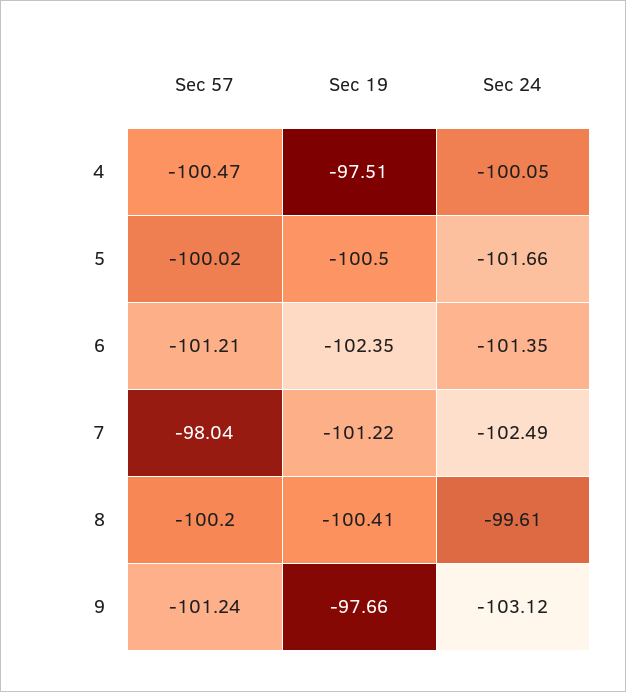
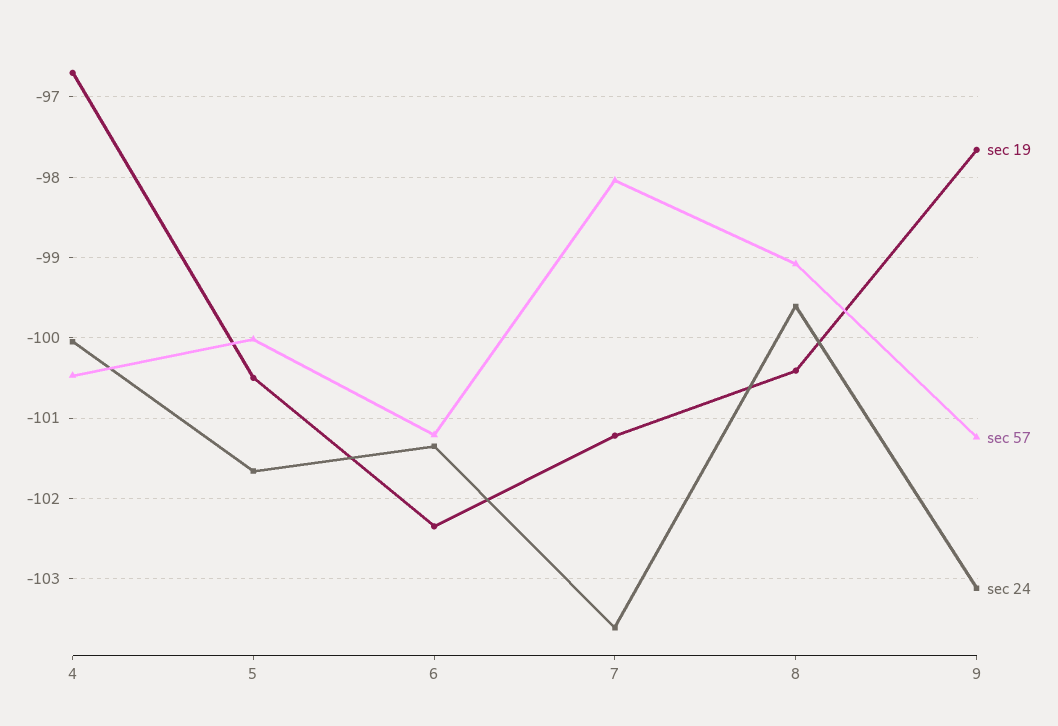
Sec 19, 4: -97.51 -> -96.7
Sec 24, 7: -102.49 -> -103.6
Sec 57, 8: -100.2 -> -99.1

